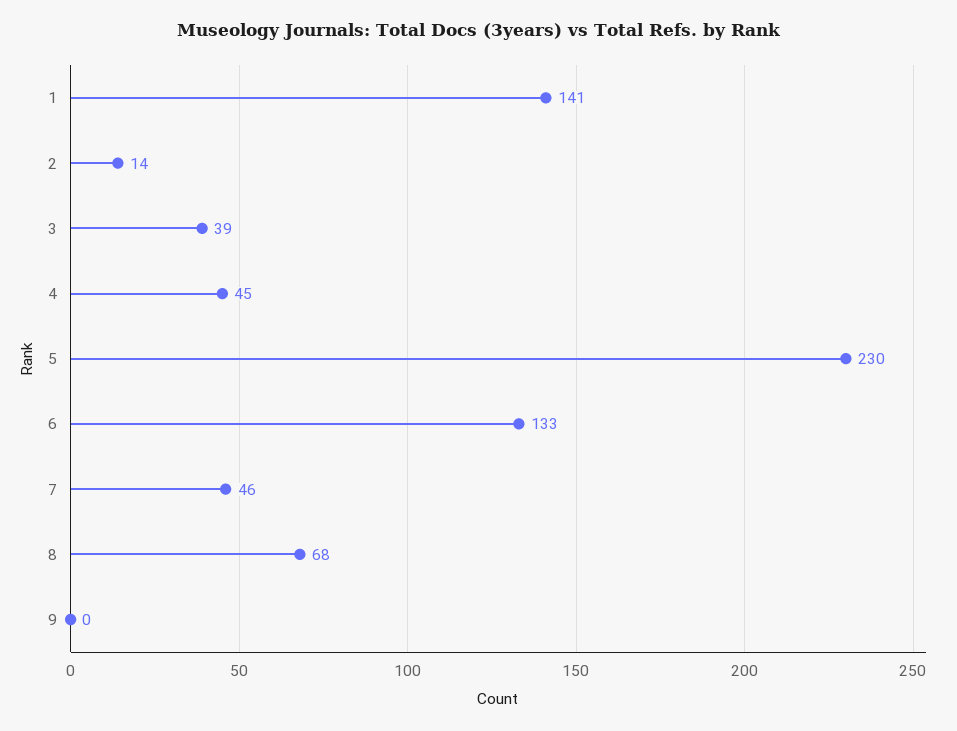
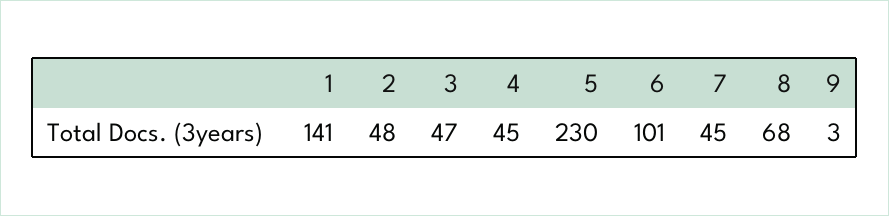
2: 14 -> 48
3: 39 -> 47
6: 133 -> 101
7: 46 -> 45
9: 0 -> 3

